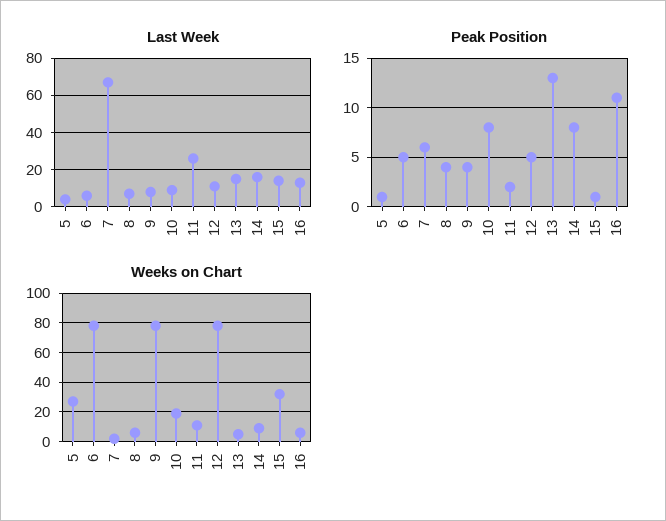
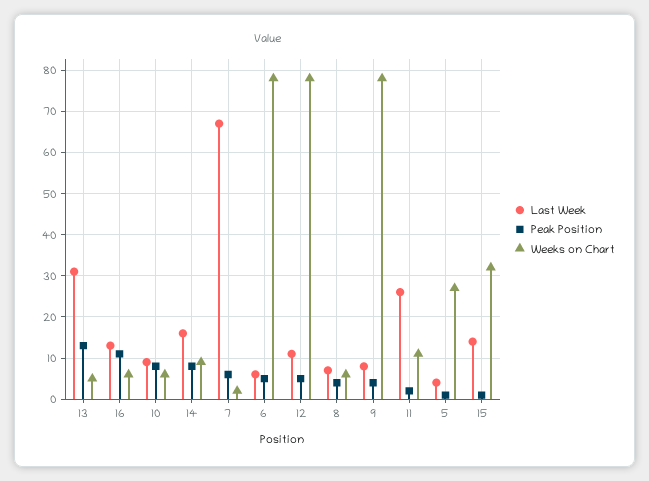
Last Week, 13: 15 -> 30
Weeks on Chart, 10: 20 -> 5

